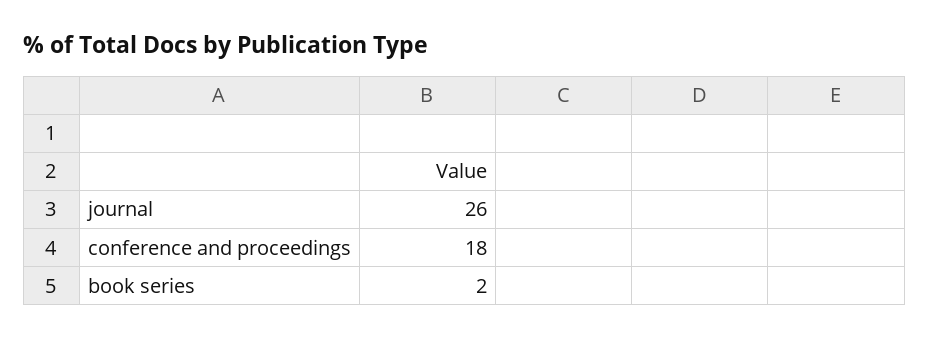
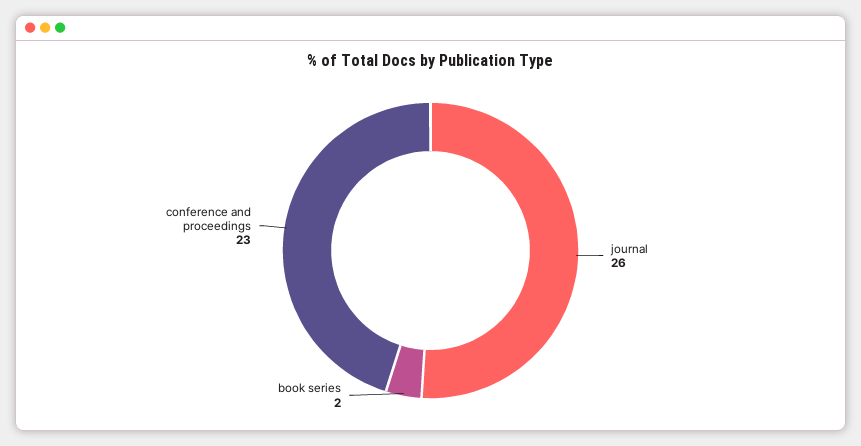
conference and proceedings: 18 -> 23

